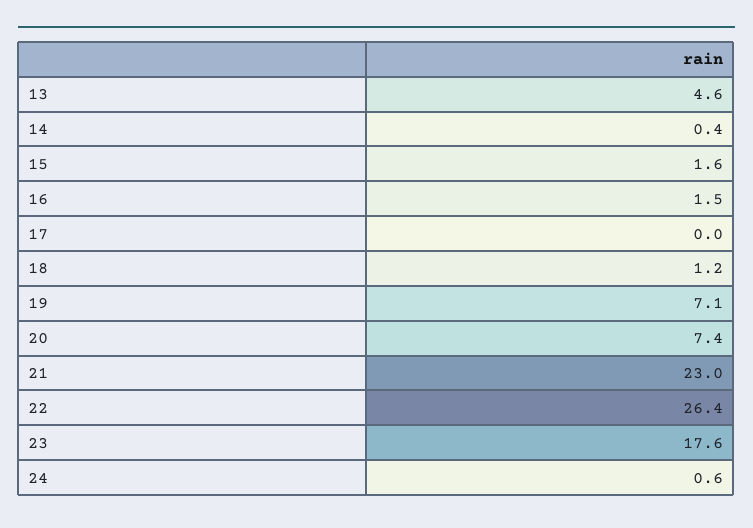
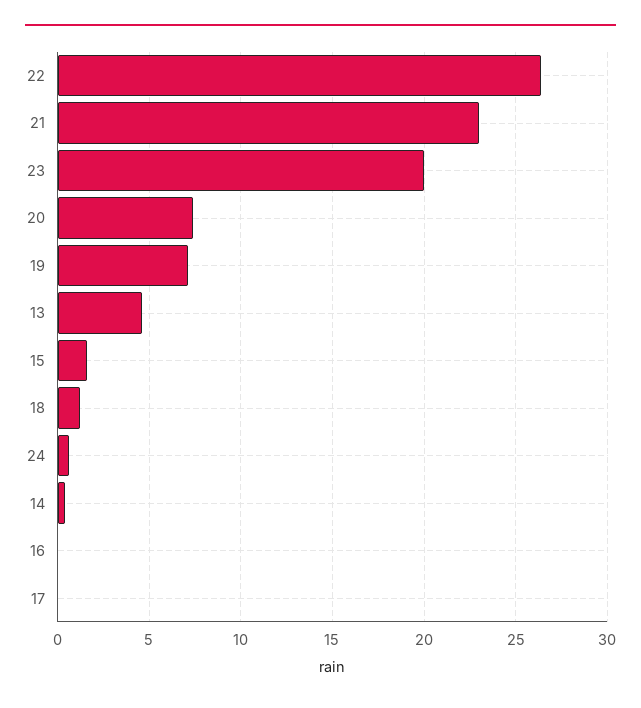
16: 1.5 -> 0
23: 17.6 -> 20

